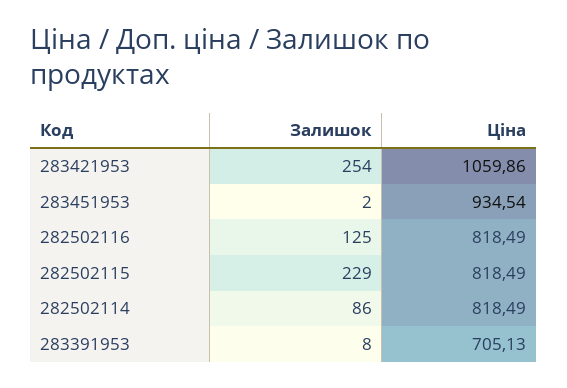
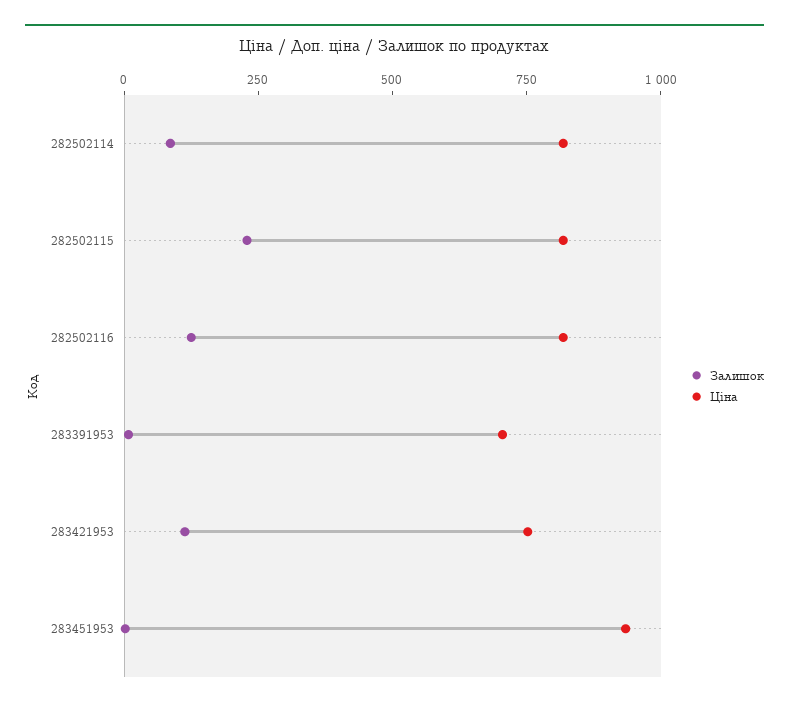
Залишок, 283421953: 254 -> 100
Ціна, 283421953: 1059.86 -> 750

